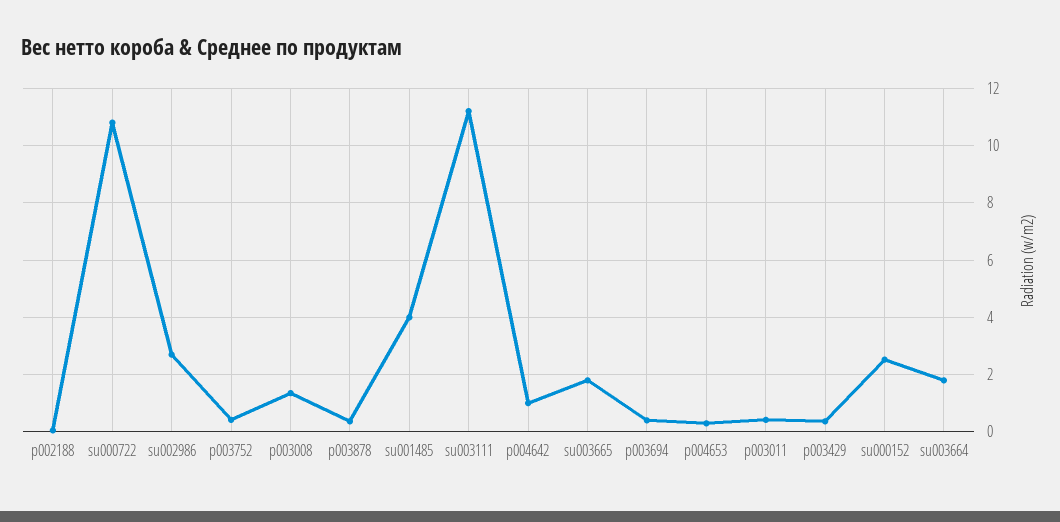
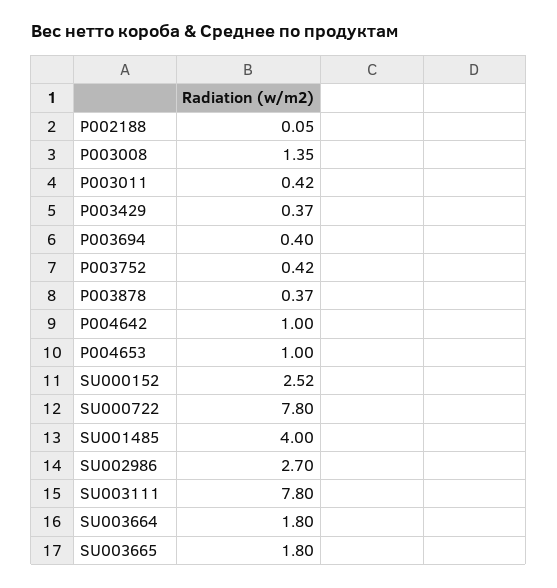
su000722: 10.75 -> 7.8
su003111: 11.25 -> 7.8
p004653: 0.25 -> 1

